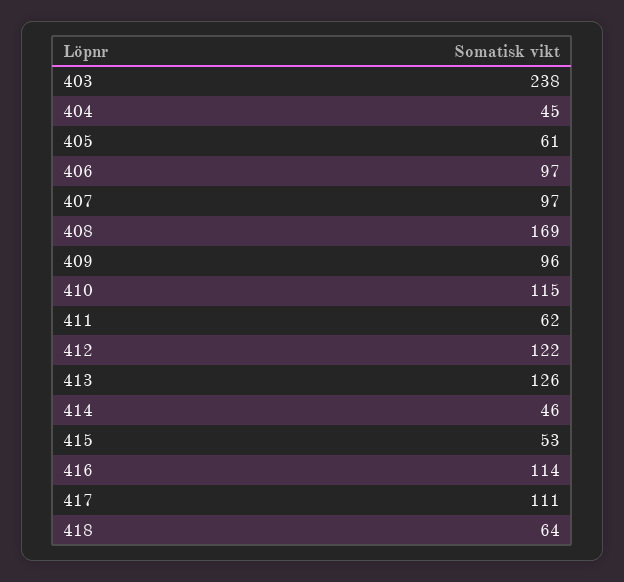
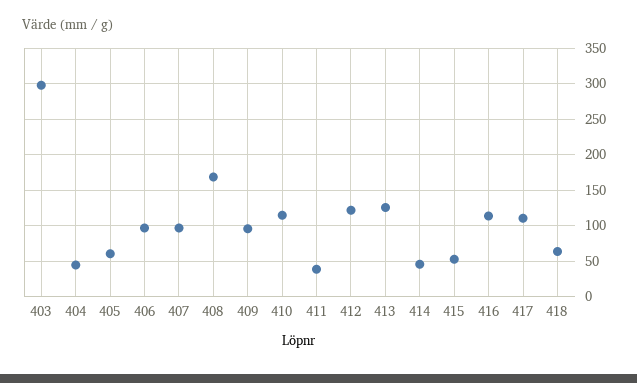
403: 238 -> 300
411: 62 -> 40

